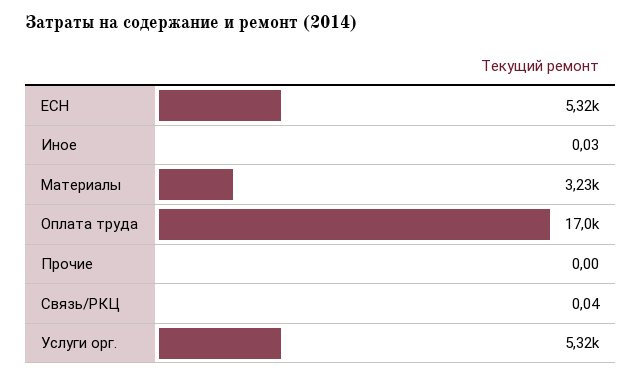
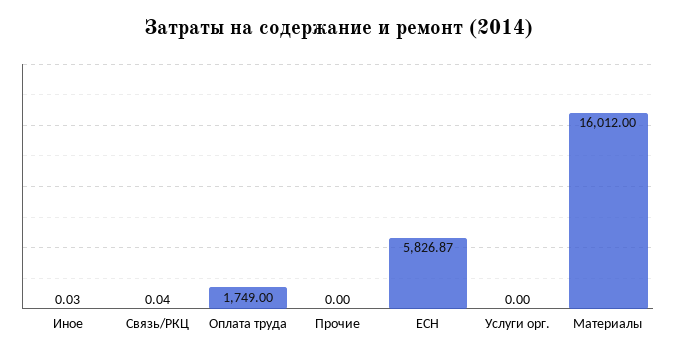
ЕСН: 5320 -> 5826.87
Материалы: 3230 -> 16012
Оплата труда: 17000 -> 1749
Услуги орг.: 5320 -> 0

